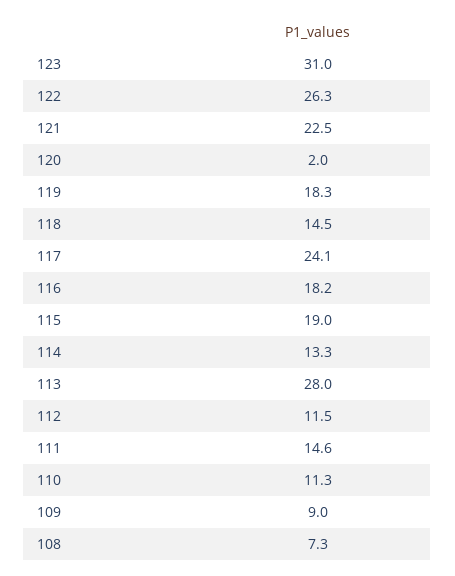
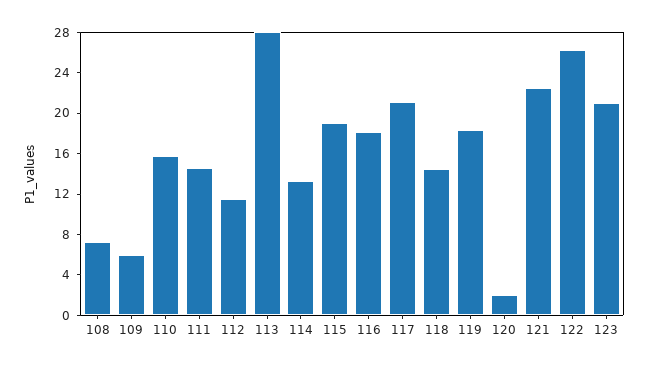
123: 31 -> 21
117: 24.1 -> 21
110: 11.3 -> 16
109: 9 -> 6

